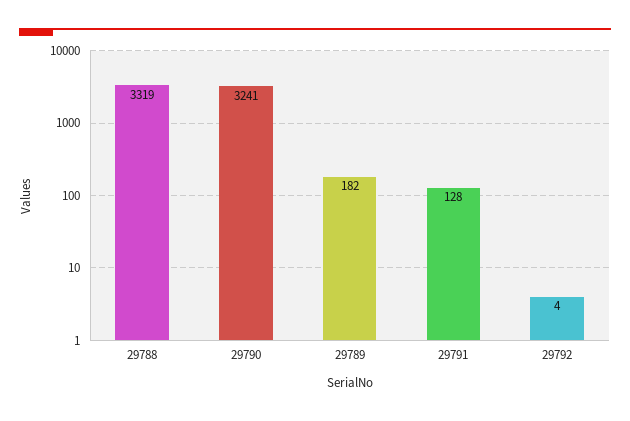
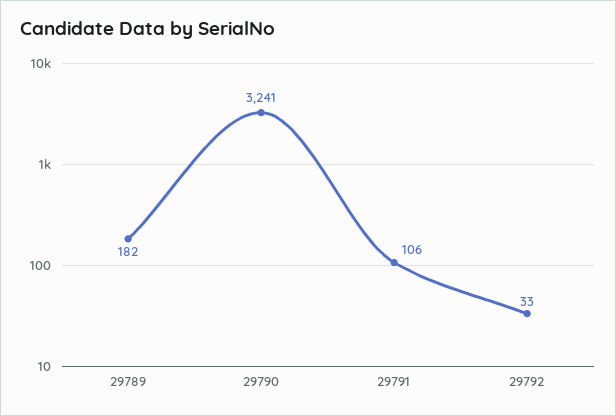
29788: 3319 -> none
29791: 128 -> 106
29792: 4 -> 33

